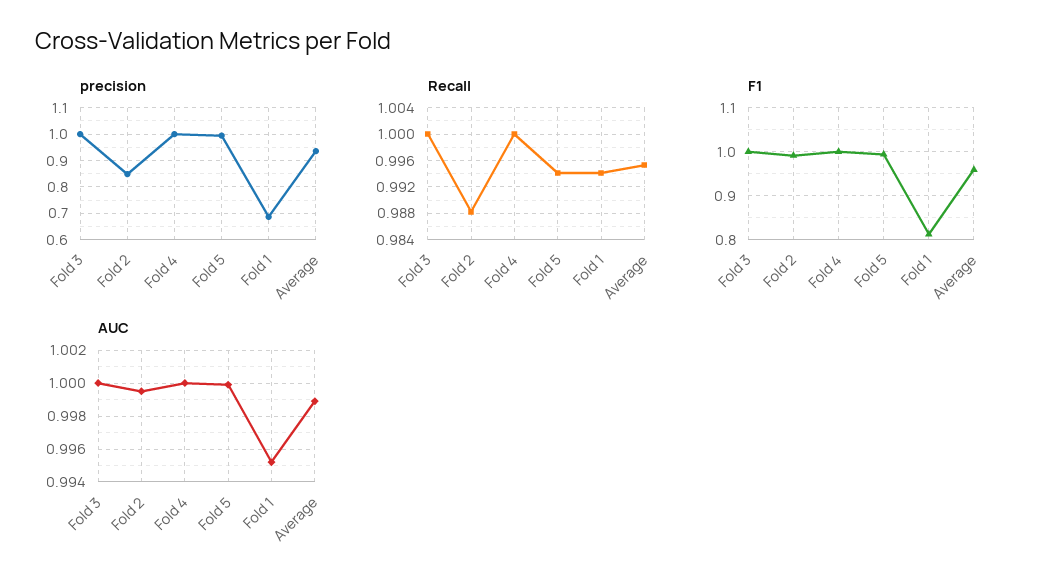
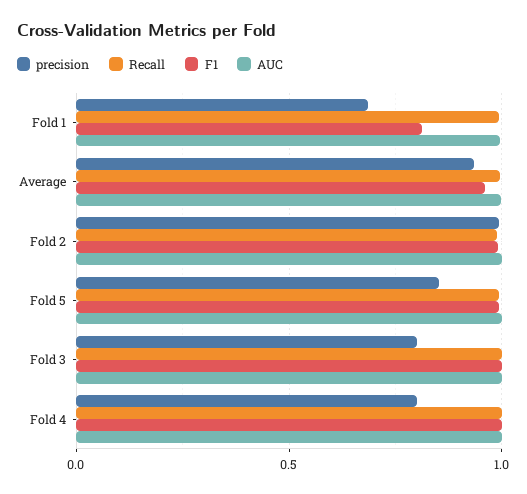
precision, Fold 3: 1 -> 0.8
precision, Fold 2: 0.85 -> 1
precision, Fold 4: 1 -> 0.8
precision, Fold 5: 1 -> 0.85

